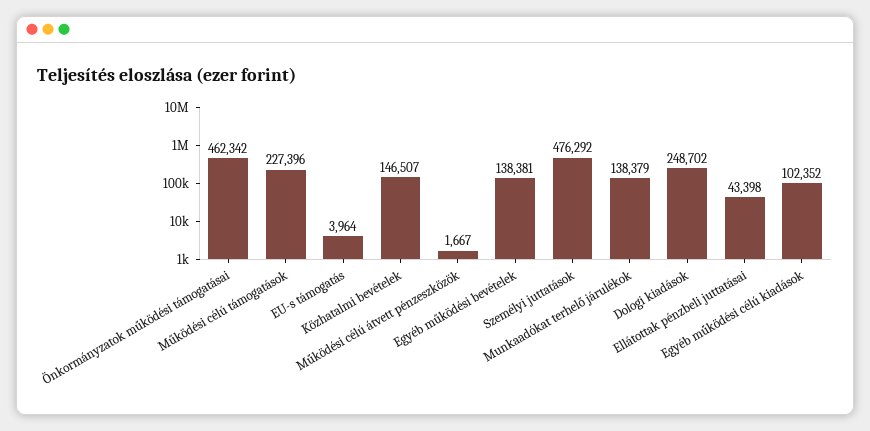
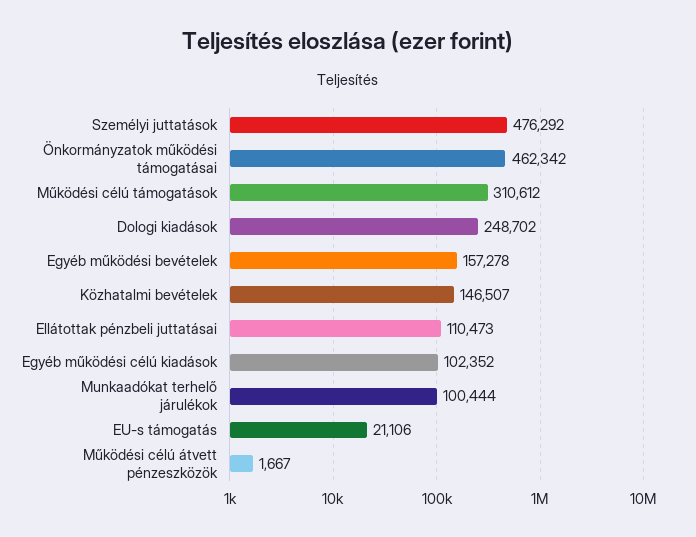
Működési célú támogatások: 227396 -> 310612
EU-s támogatás: 3964 -> 21106
Egyéb működési bevételek: 138381 -> 157278
Munkaadókat terhelő járulékok: 138379 -> 100444
Ellátottak pénzbeli juttatásai: 43398 -> 110473

